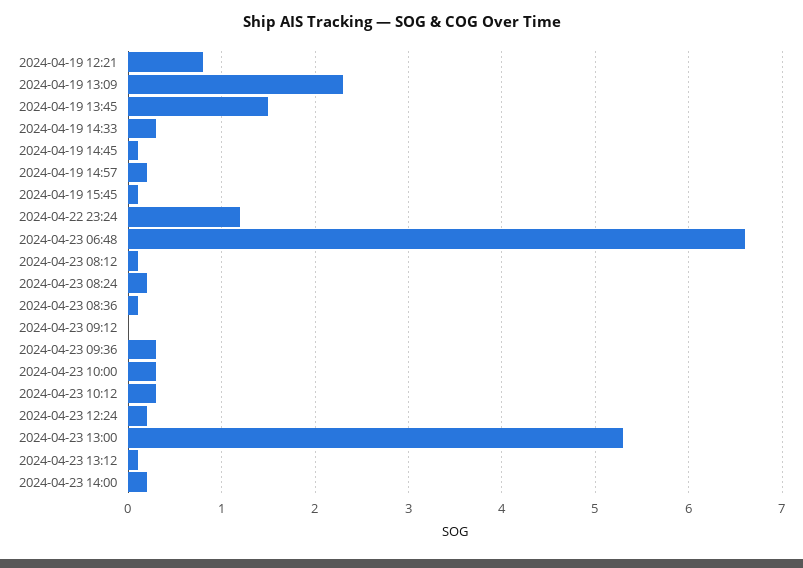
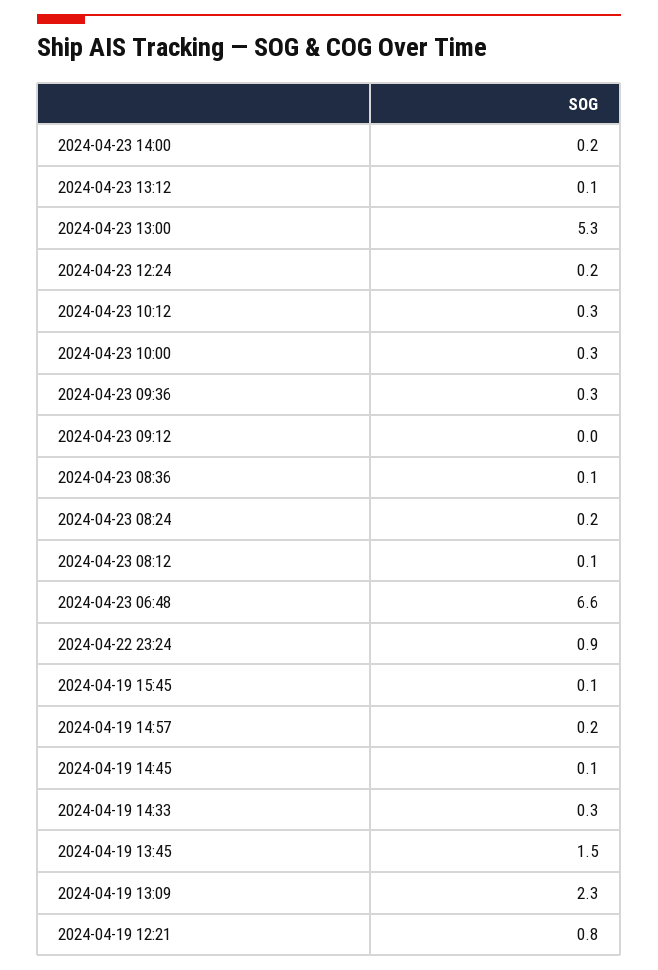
2024-04-22 23:24: 1.2 -> 0.9

